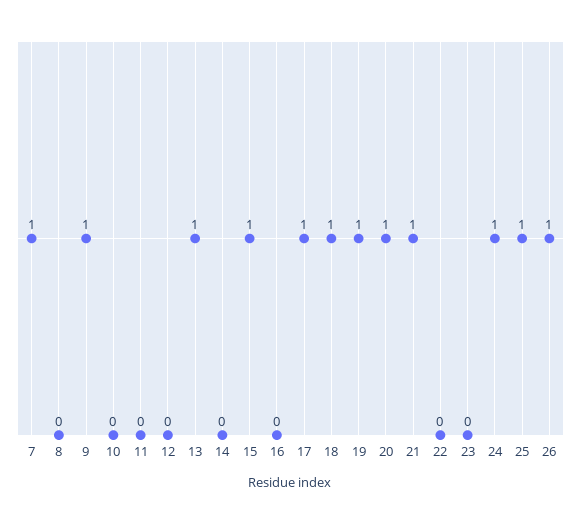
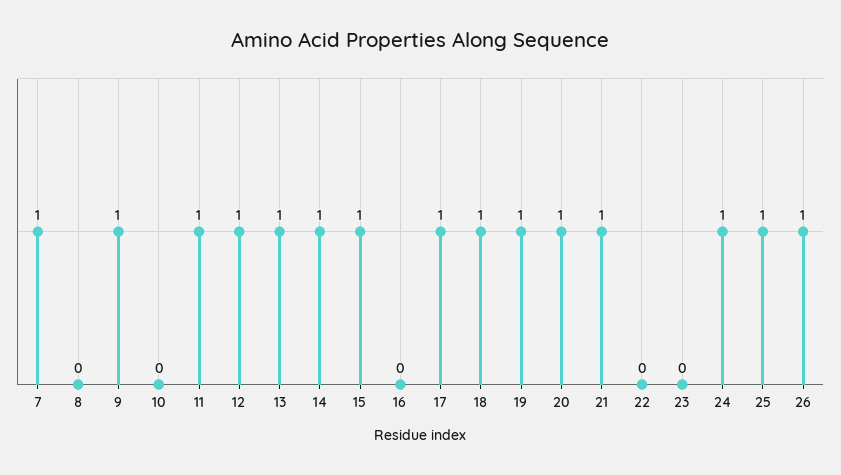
11: 0 -> 1
12: 0 -> 1
14: 0 -> 1

